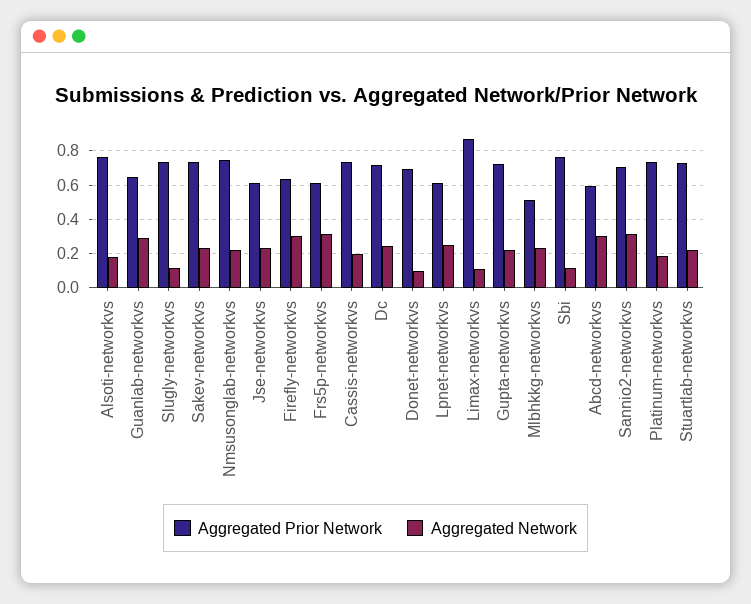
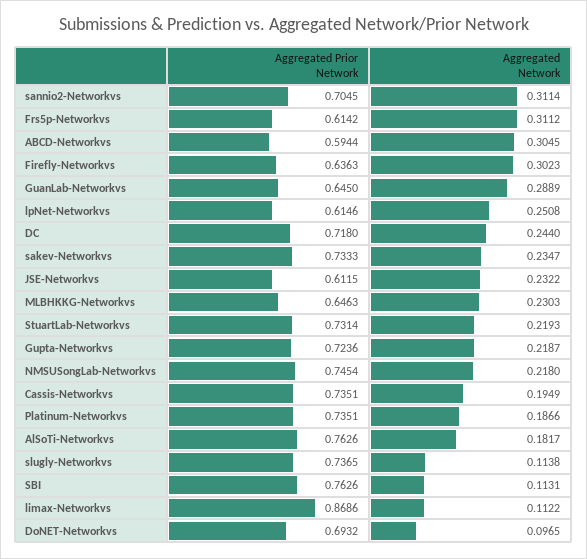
Aggregated Prior Network, Mlbhkkg-networkvs: 0.5 -> 0.6463

